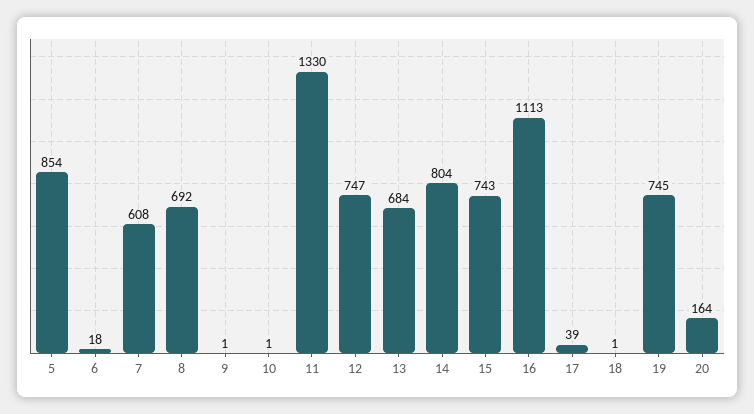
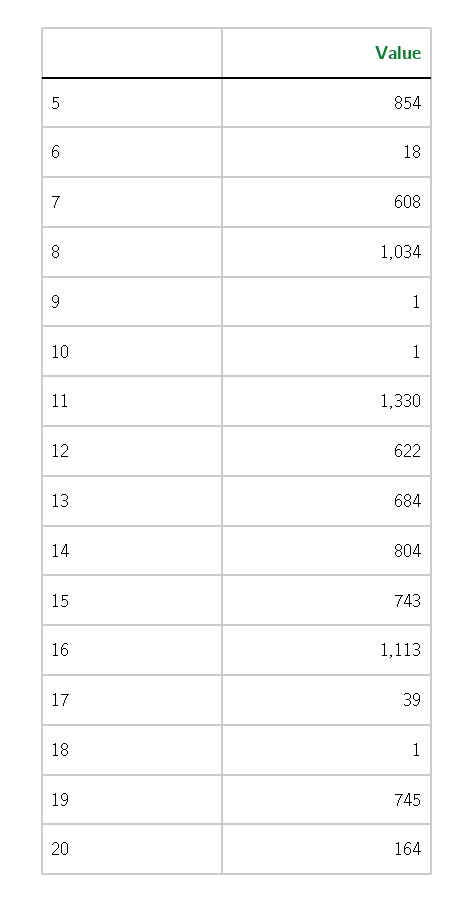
8: 692 -> 1034
12: 747 -> 622

